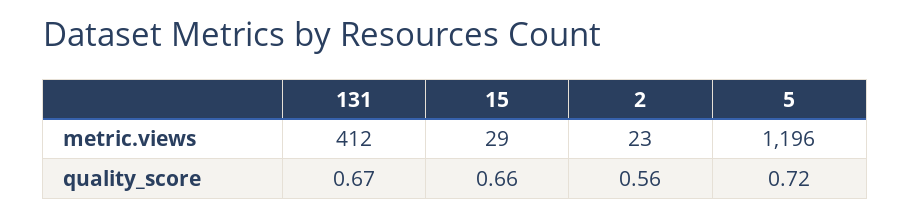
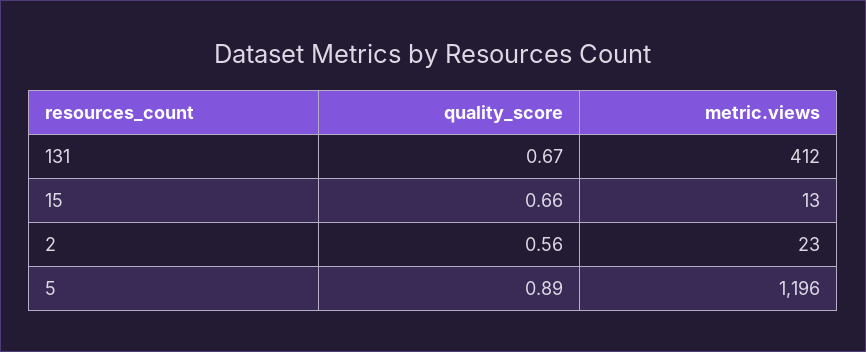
15, metric.views: 29 -> 13
5, quality_score: 0.72 -> 0.89

